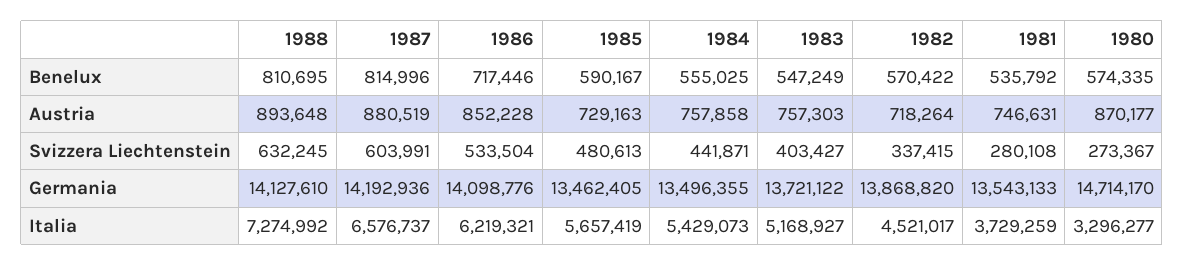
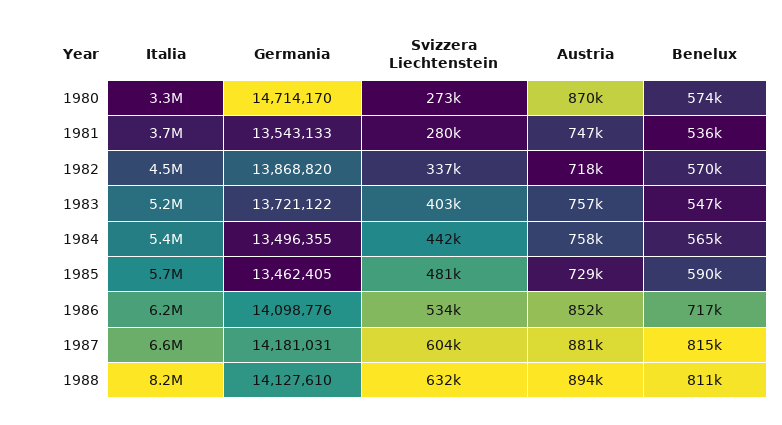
1984, Benelux: 555025 -> 565000
1987, Germania: 14192936 -> 14181031
1988, Italia: 7274992 -> 8200000

